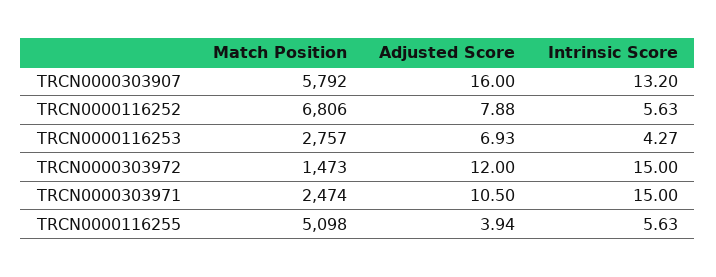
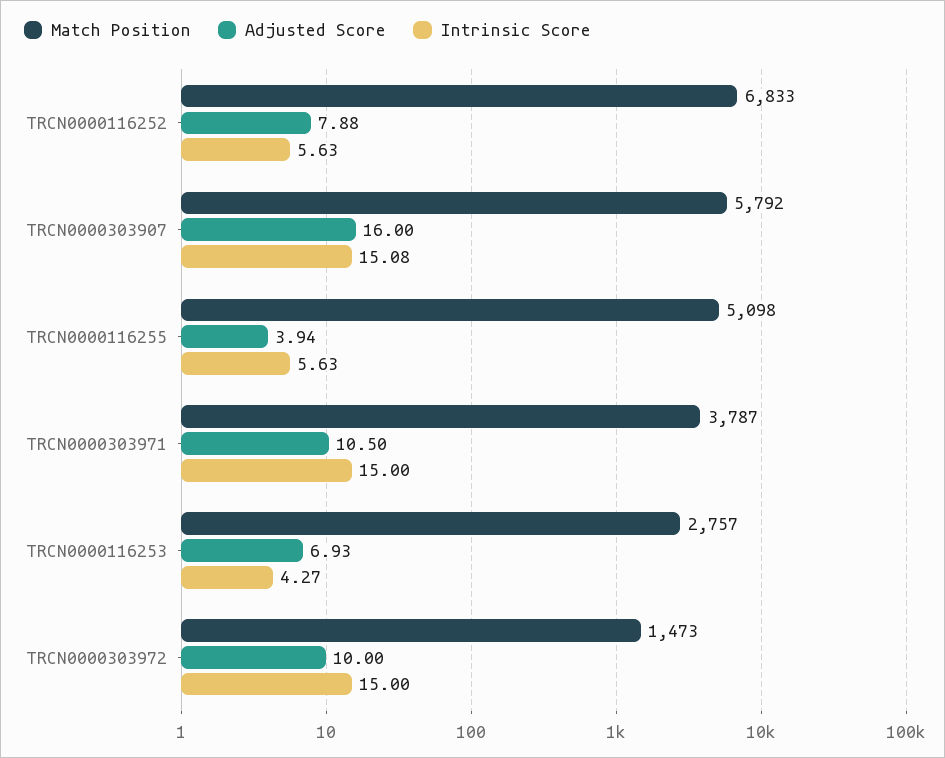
Intrinsic Score, TRCN0000303907: 13.2 -> 15.08
Match Position, TRCN0000116252: 6806 -> 6833
Adjusted Score, TRCN0000303972: 12 -> 10
Match Position, TRCN0000303971: 2474 -> 3787

